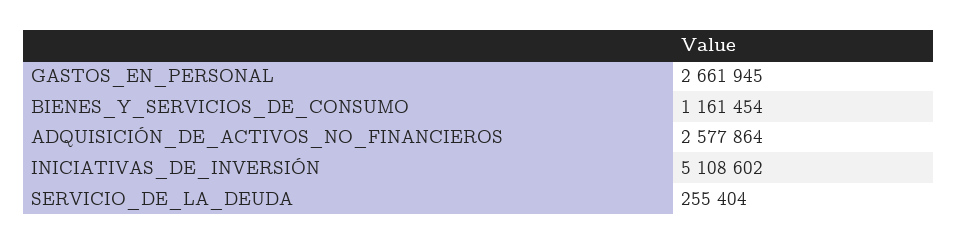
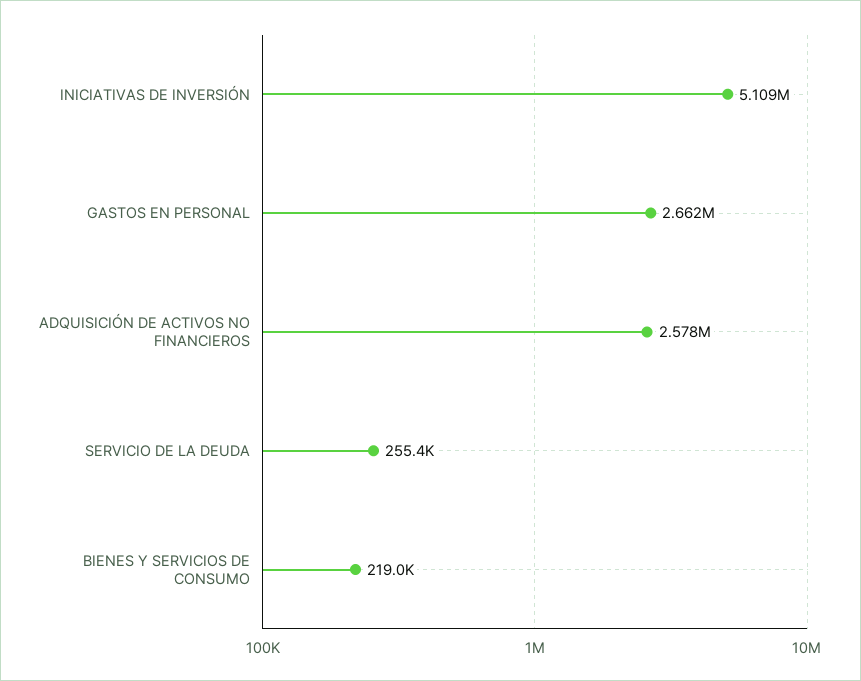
BIENES_Y_SERVICIOS_DE_CONSUMO: 1161454 -> 219000

